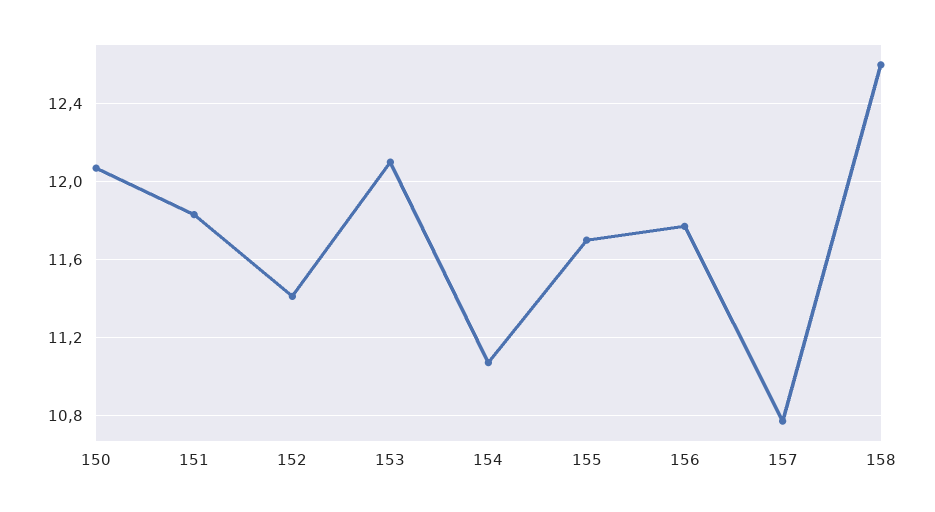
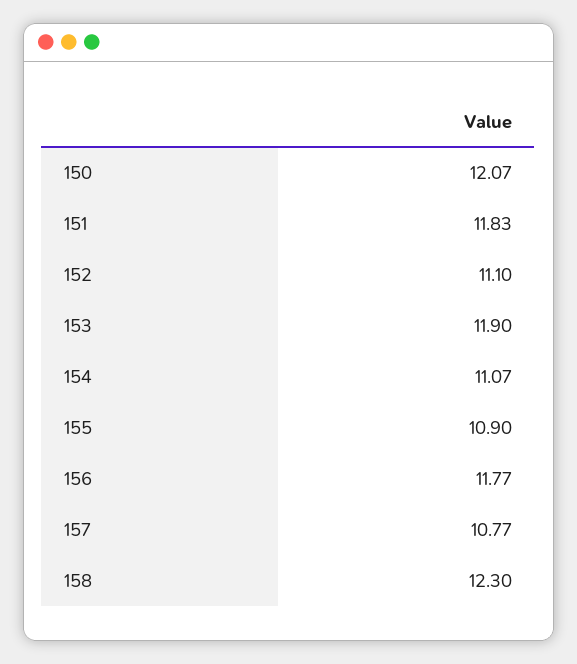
152: 11.4 -> 11.1
153: 12.1 -> 11.9
155: 11.7 -> 10.9
158: 12.6 -> 12.3

